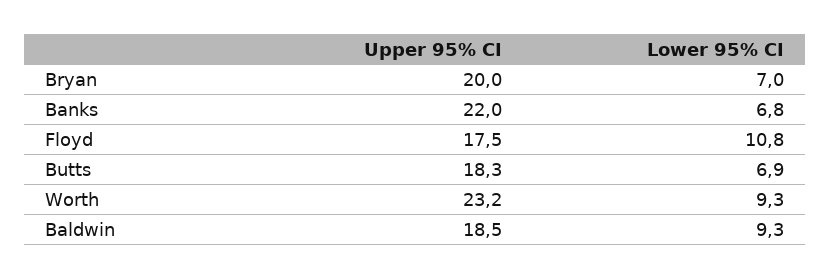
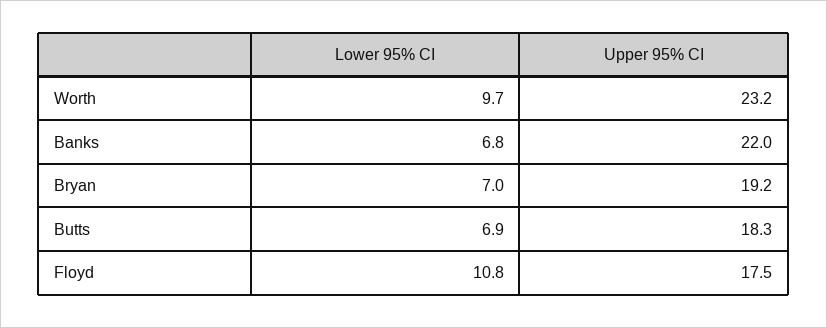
Upper 95% CI, Bryan: 20 -> 19.2
Lower 95% CI, Worth: 9.3 -> 9.7
Upper 95% CI, Baldwin: 18.5 -> none
Lower 95% CI, Baldwin: 9.3 -> none

